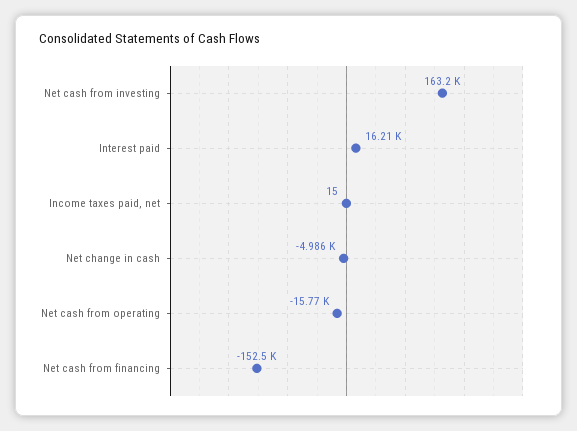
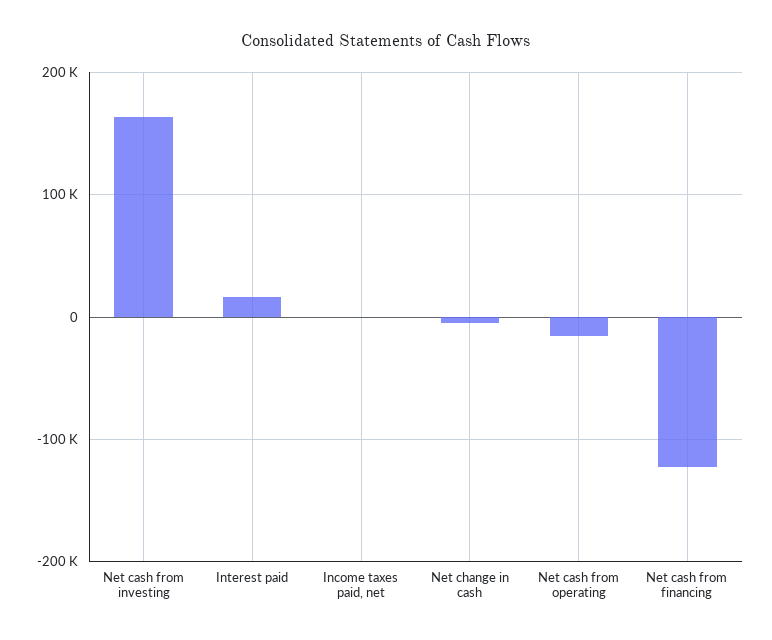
Net cash from financing: -152500 -> -120000

